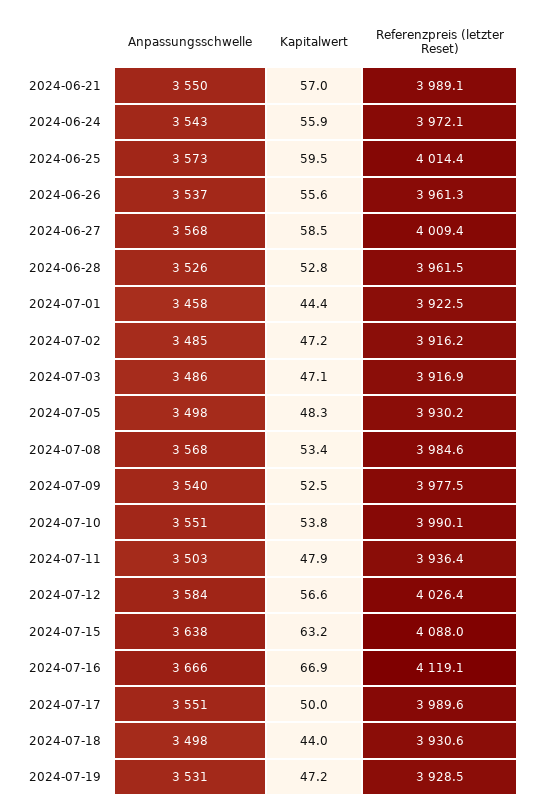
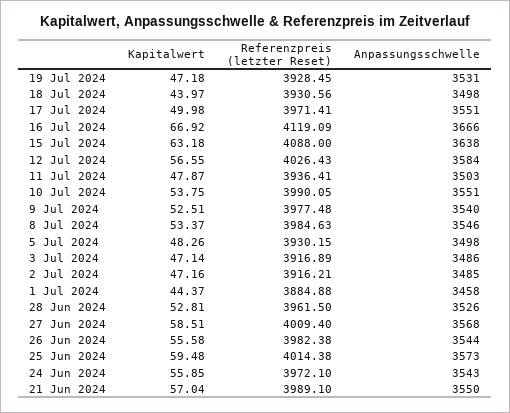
Anpassungsschwelle, 2024-06-26: 3537 -> 3544
Referenzpreis (letzter Reset), 2024-06-26: 3961.3 -> 3982.38
Referenzpreis (letzter Reset), 2024-07-01: 3922.5 -> 3884.88
Anpassungsschwelle, 2024-07-08: 3568 -> 3546
Referenzpreis (letzter Reset), 2024-07-17: 3989.6 -> 3971.41

